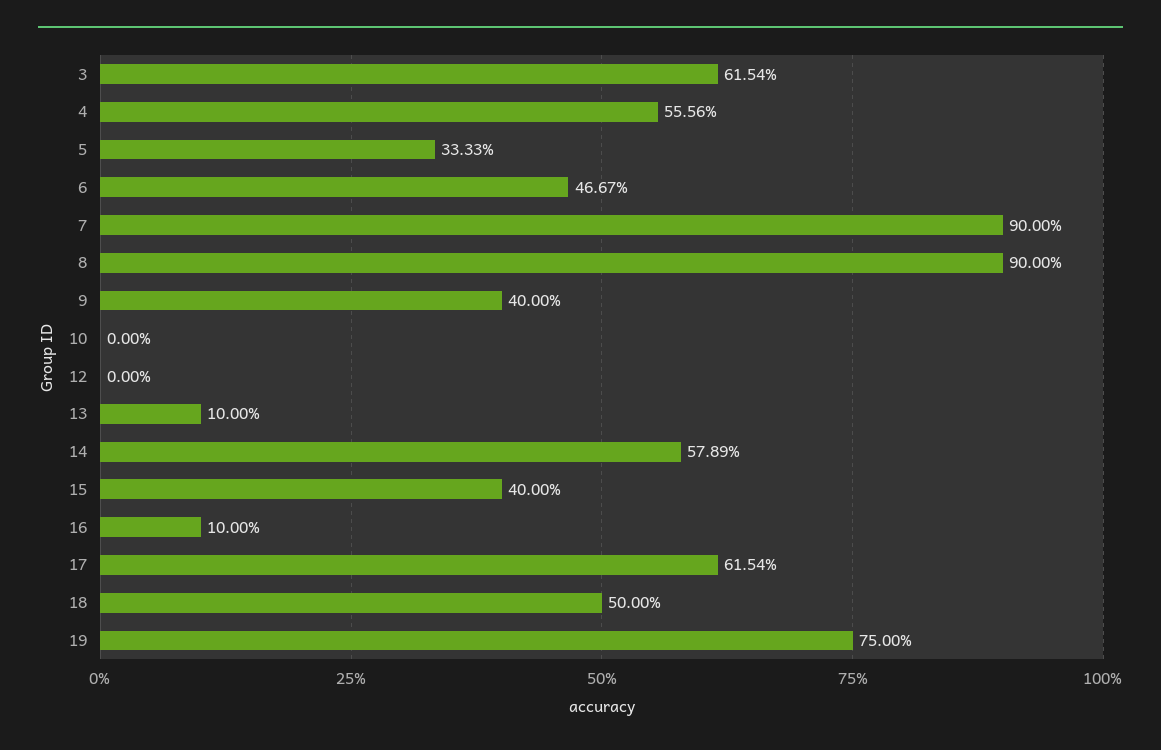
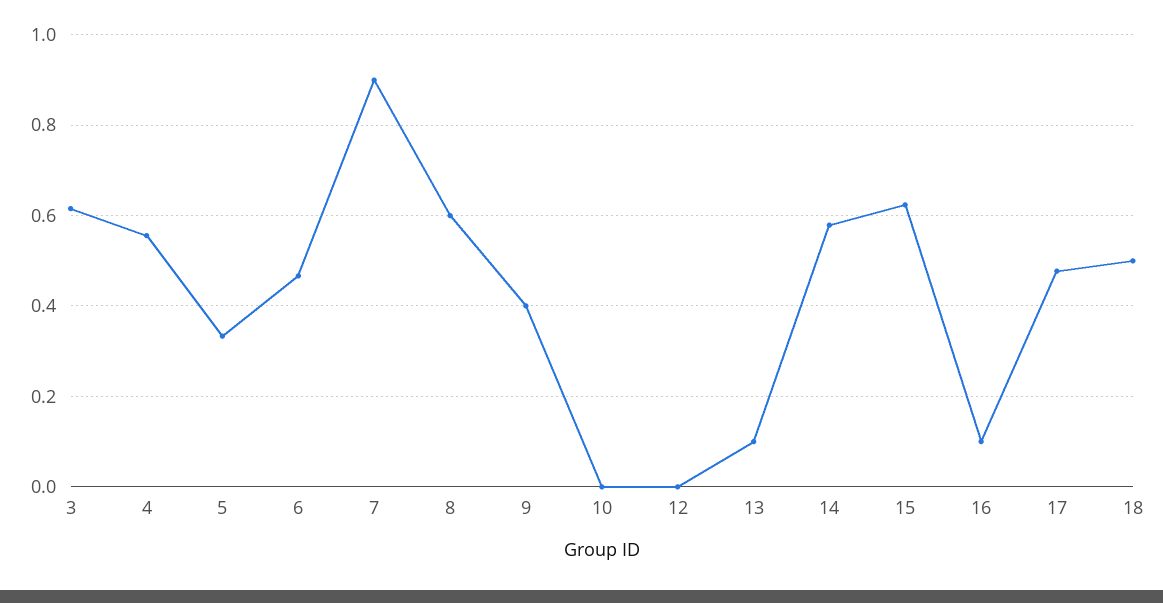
8: 0.9 -> 0.6
15: 0.4 -> 0.62
17: 0.6154 -> 0.48
19: 0.75 -> none

